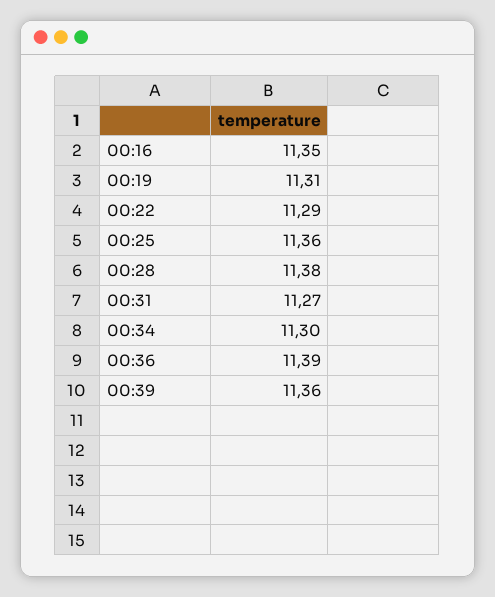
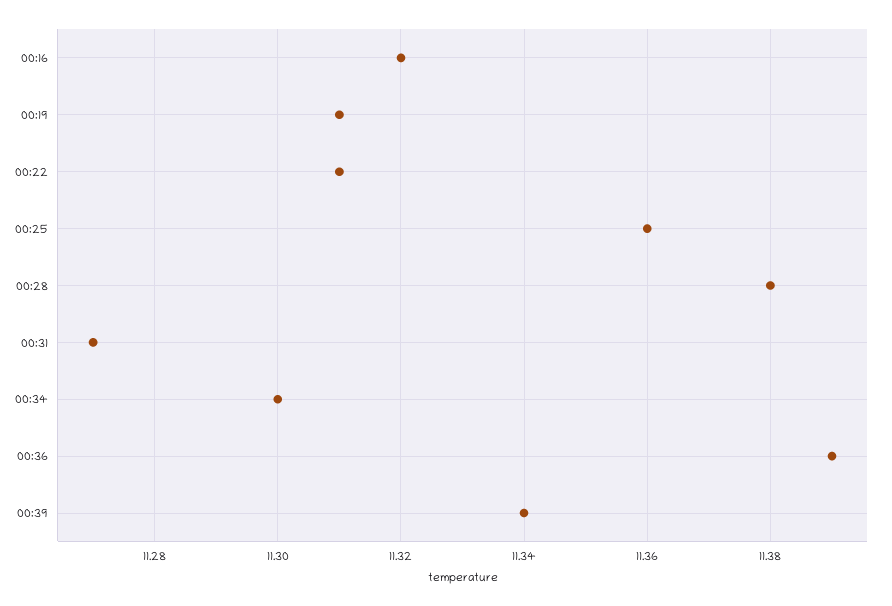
00:16: 11.35 -> 11.32
00:22: 11.29 -> 11.31
00:39: 11.36 -> 11.34

